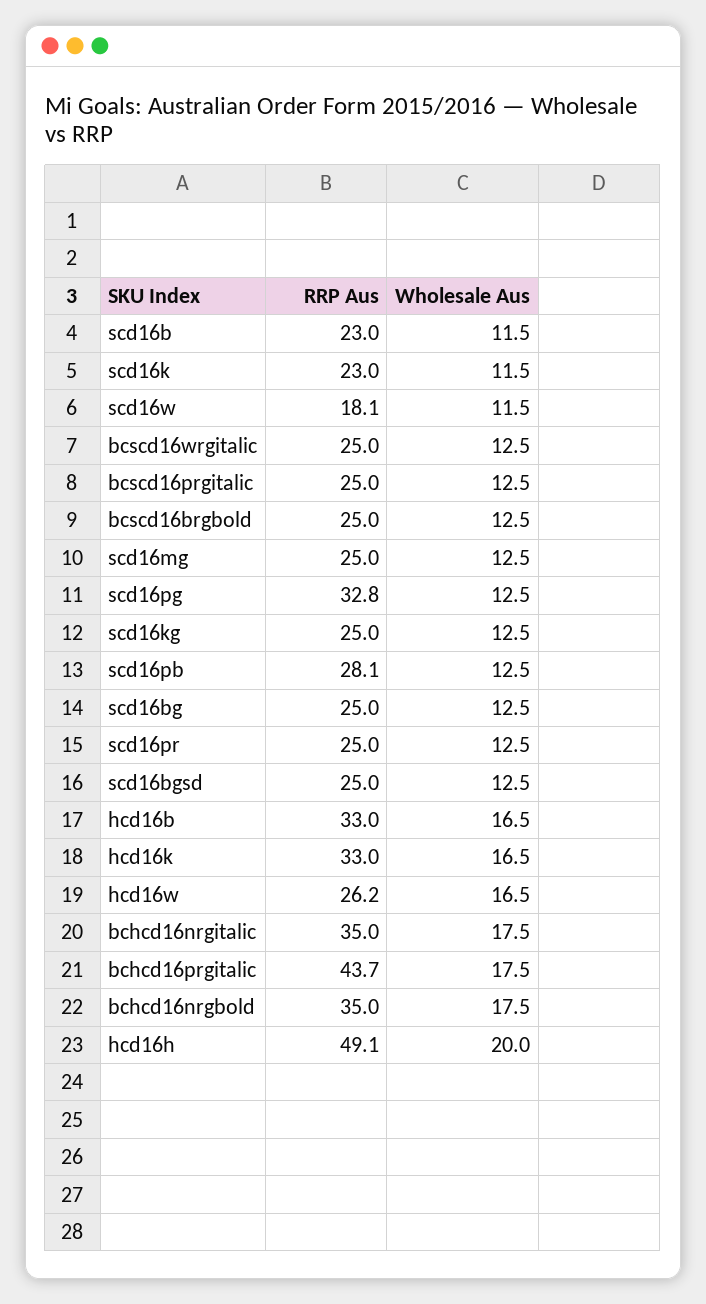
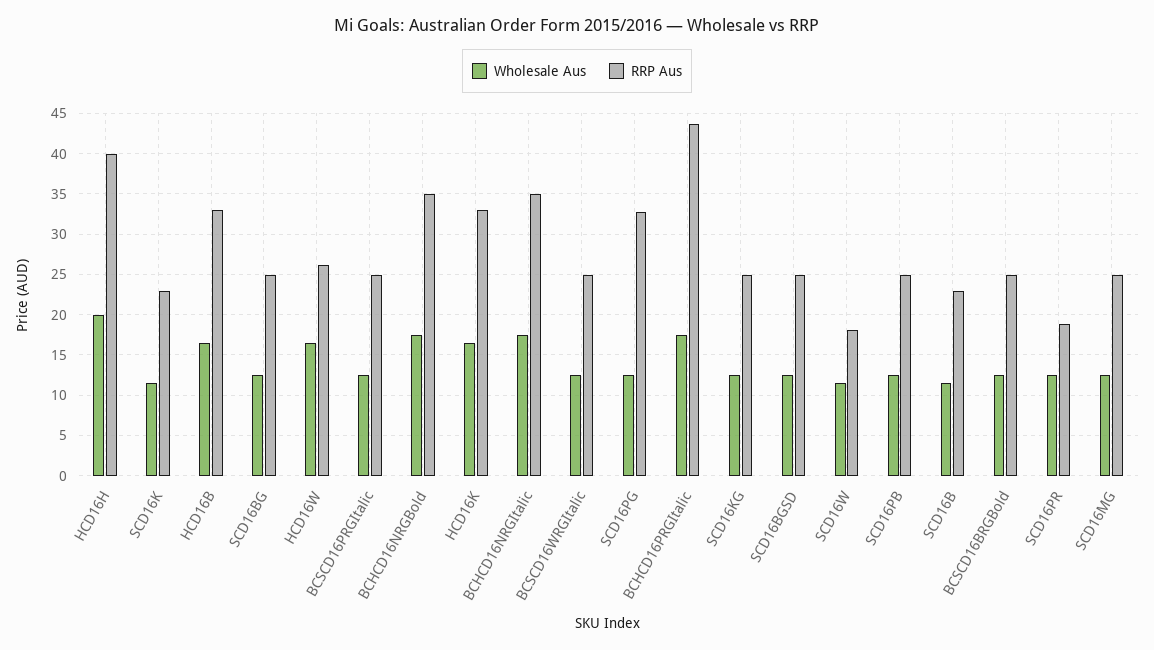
RRP Aus, scd16pb: 28.1 -> 25
RRP Aus, scd16pr: 25 -> 19
RRP Aus, hcd16h: 49.1 -> 40

